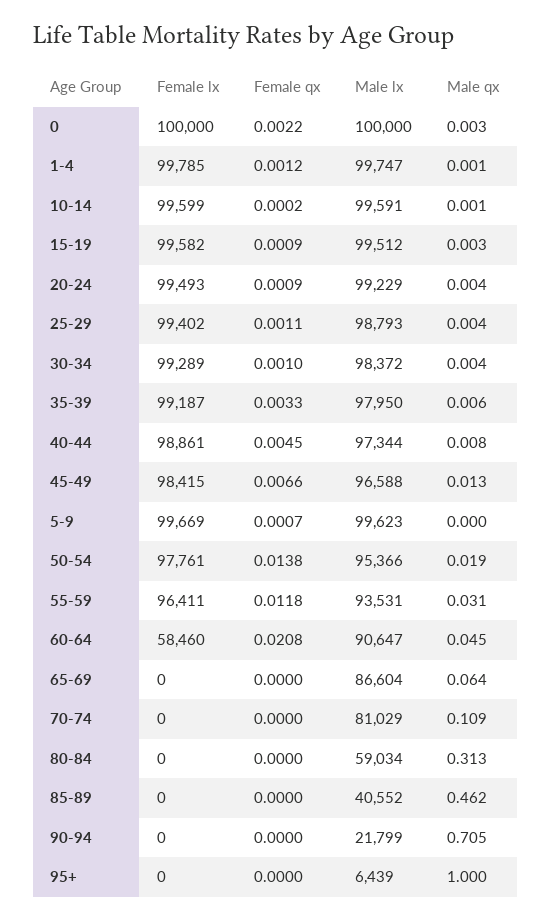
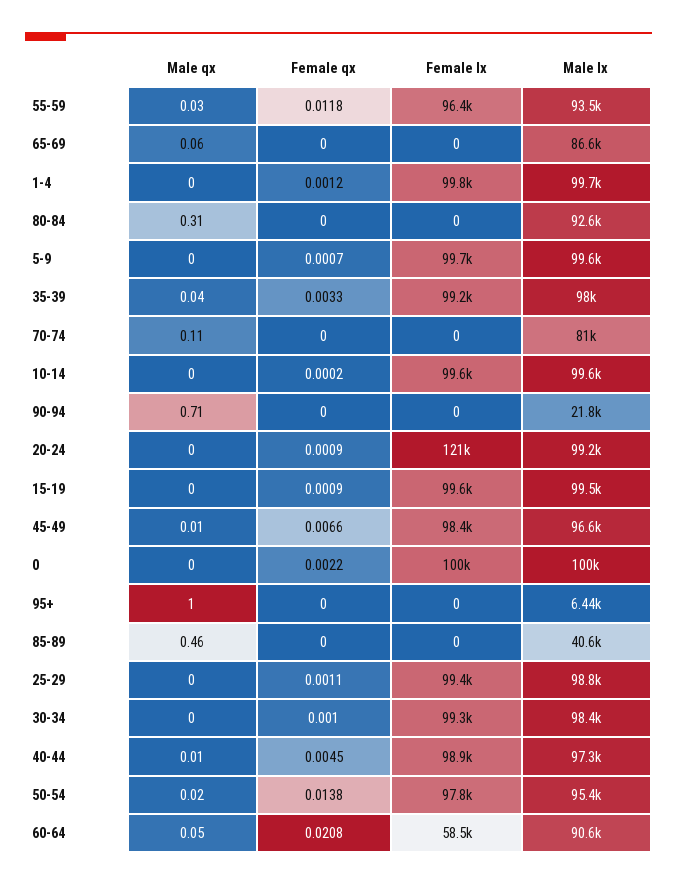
Female lx, 20-24: 99493 -> 121000
Male qx, 35-39: 0.006 -> 0.04
Male lx, 80-84: 59034 -> 92600

